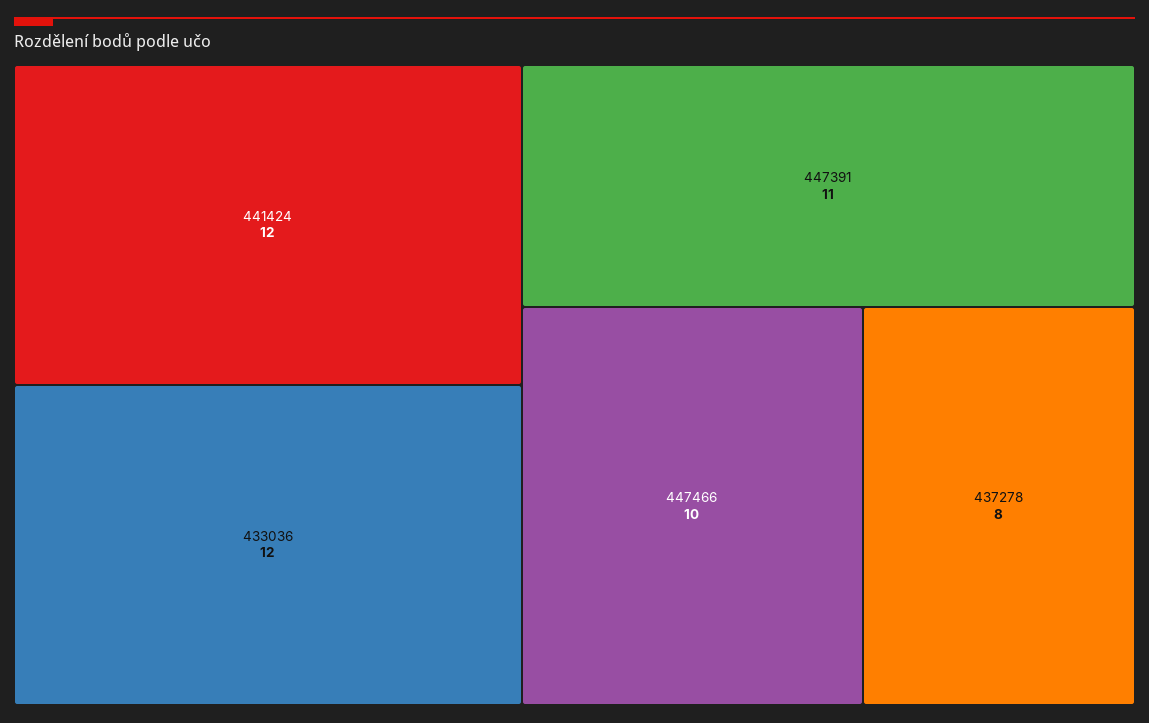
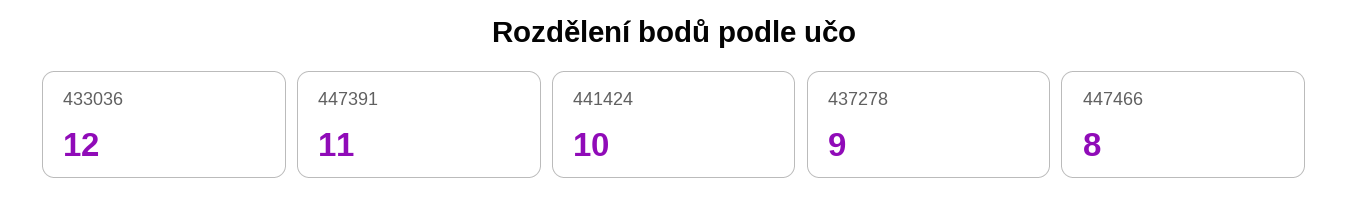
441424: 12 -> 10
447466: 10 -> 8
437278: 8 -> 9

